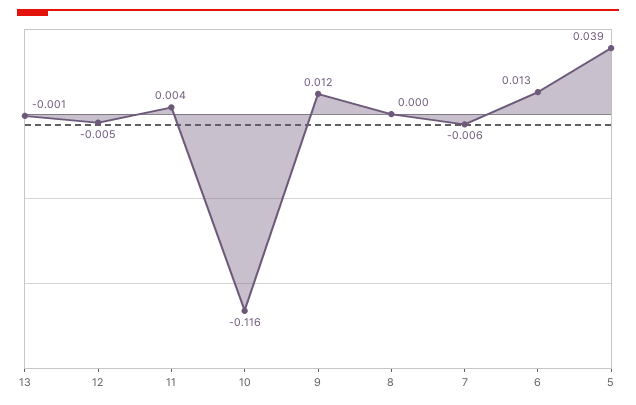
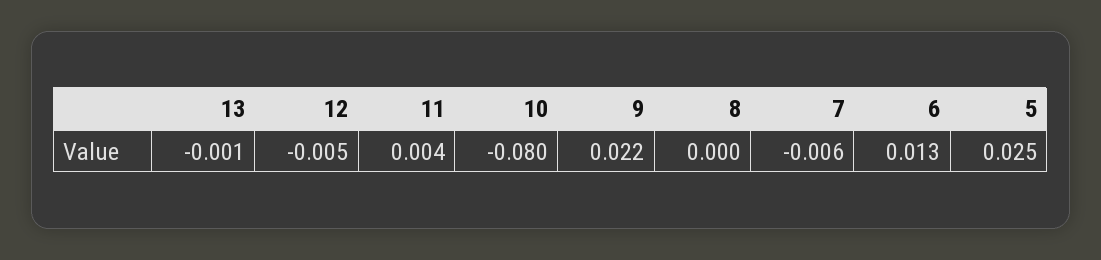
10: -0.116 -> -0.08
9: 0.012 -> 0.022
5: 0.039 -> 0.025

